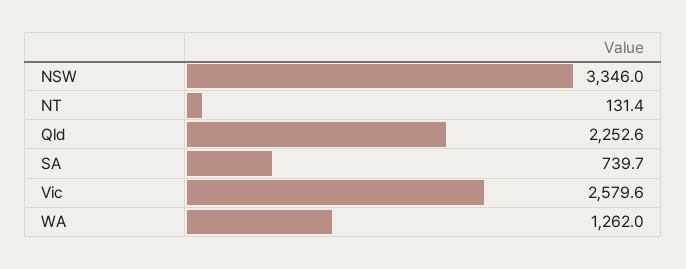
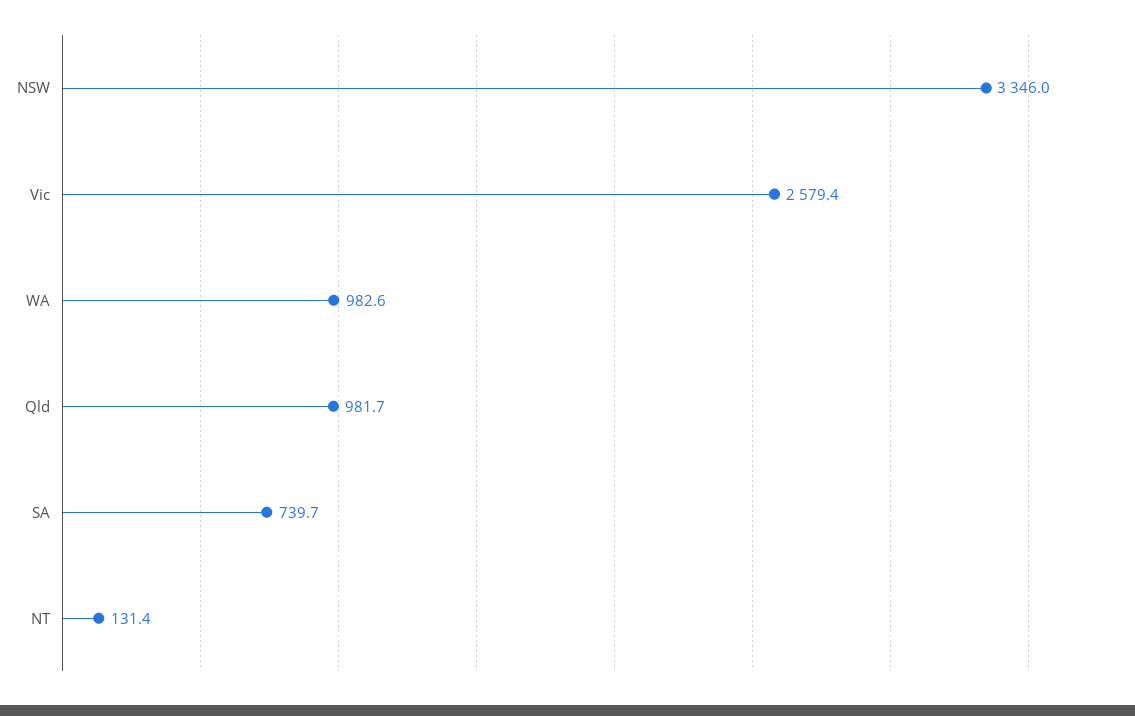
Qld: 2252.6 -> 981.7
Vic: 2579.6 -> 2579.4
WA: 1262 -> 982.6

